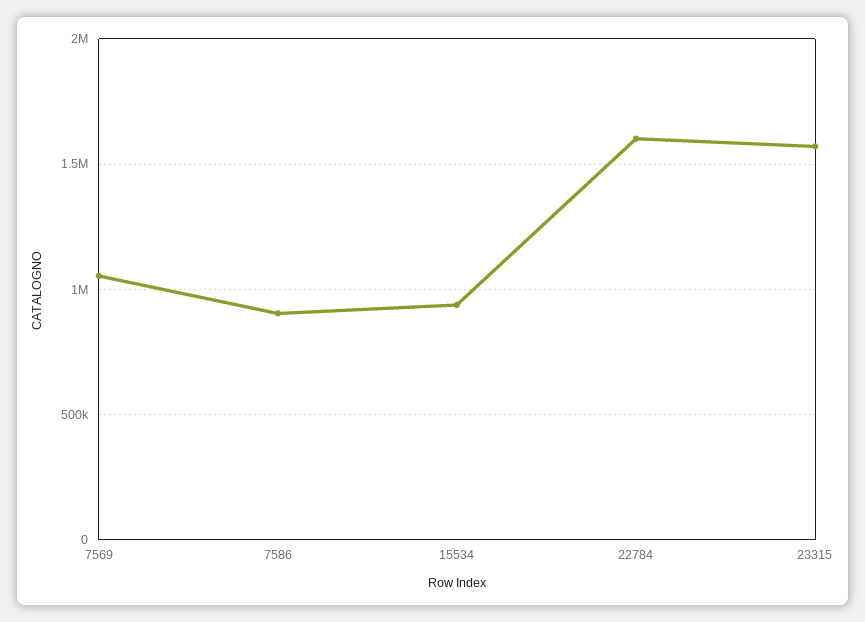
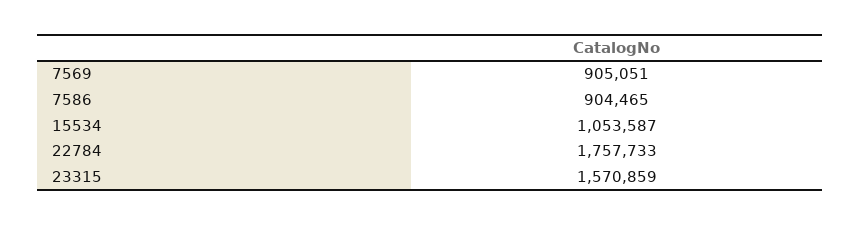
7569: 1050000 -> 905051
15534: 950000 -> 1053587
22784: 1600000 -> 1757733

